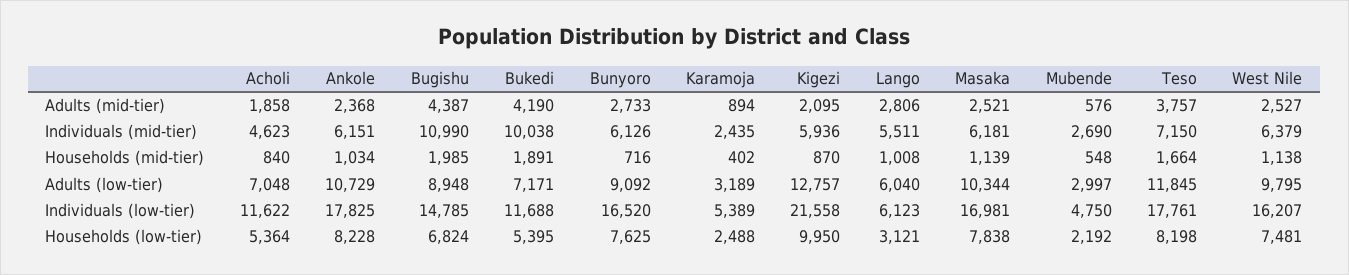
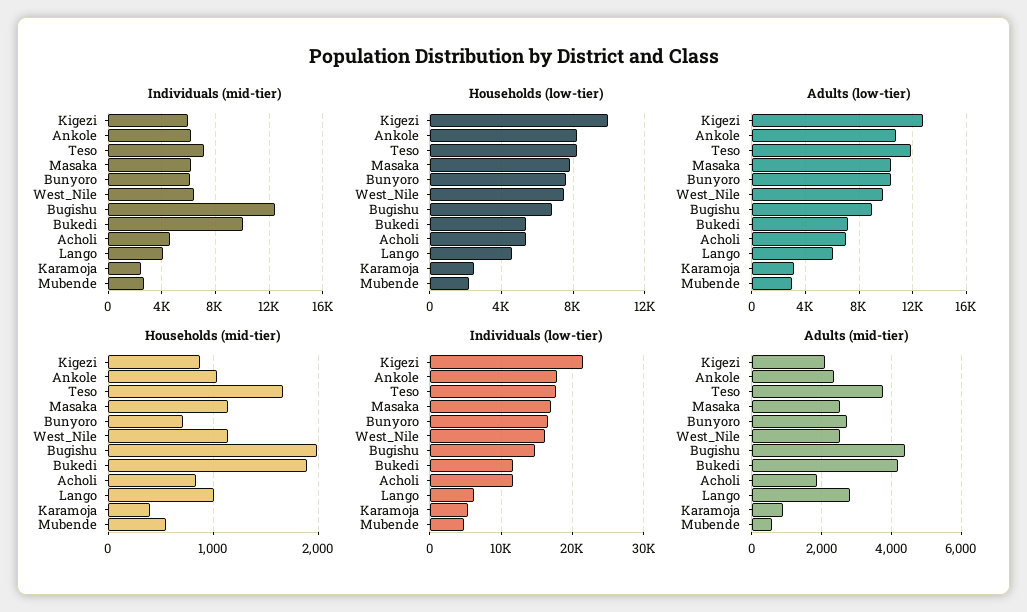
Individuals (mid-tier), Bugishu: 10990 -> 12500
Individuals (mid-tier), Lango: 5511 -> 4000
Adults (low-tier), Bunyoro: 9092 -> 10500
Households (low-tier), Lango: 3121 -> 4500

